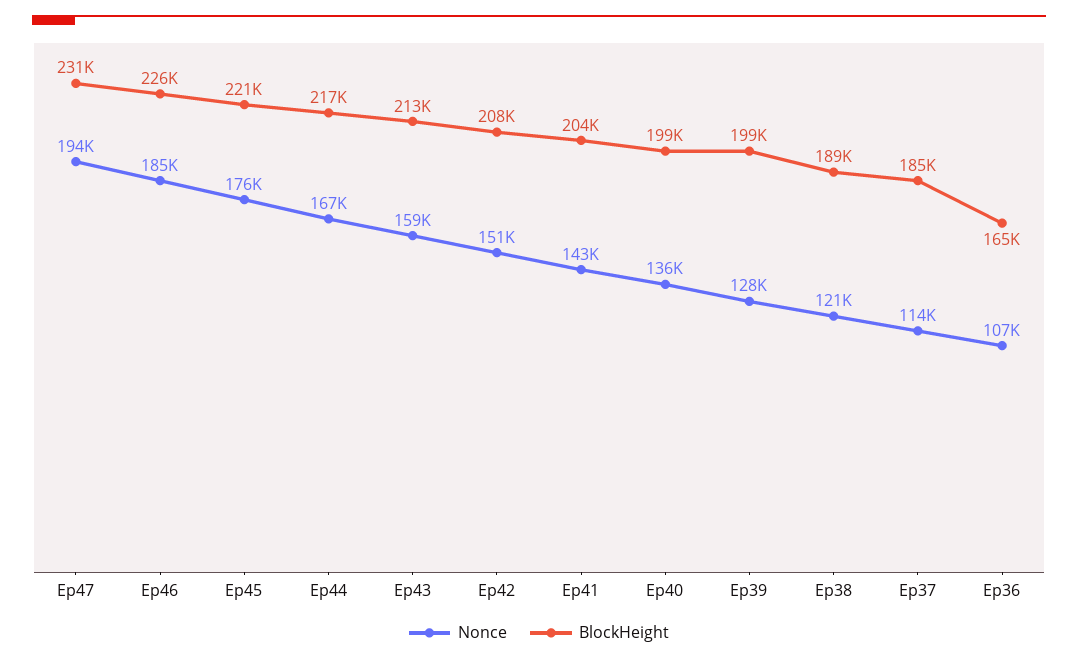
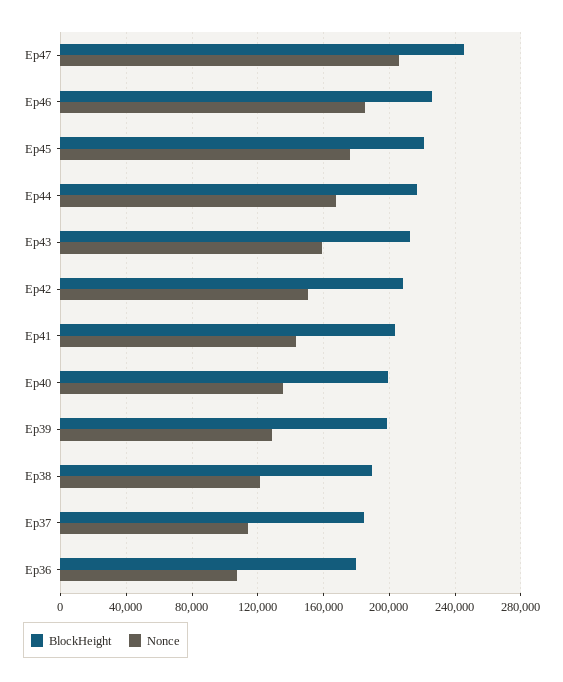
Nonce, Ep47: 194000 -> 205000
BlockHeight, Ep47: 231000 -> 245000
BlockHeight, Ep36: 165000 -> 180000

